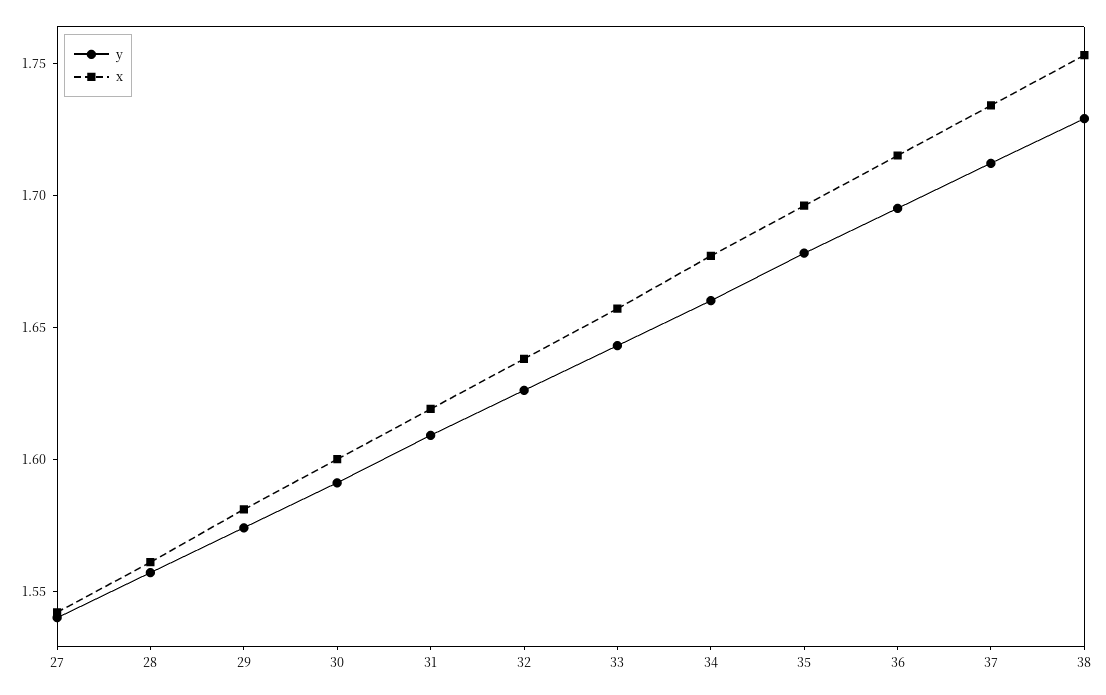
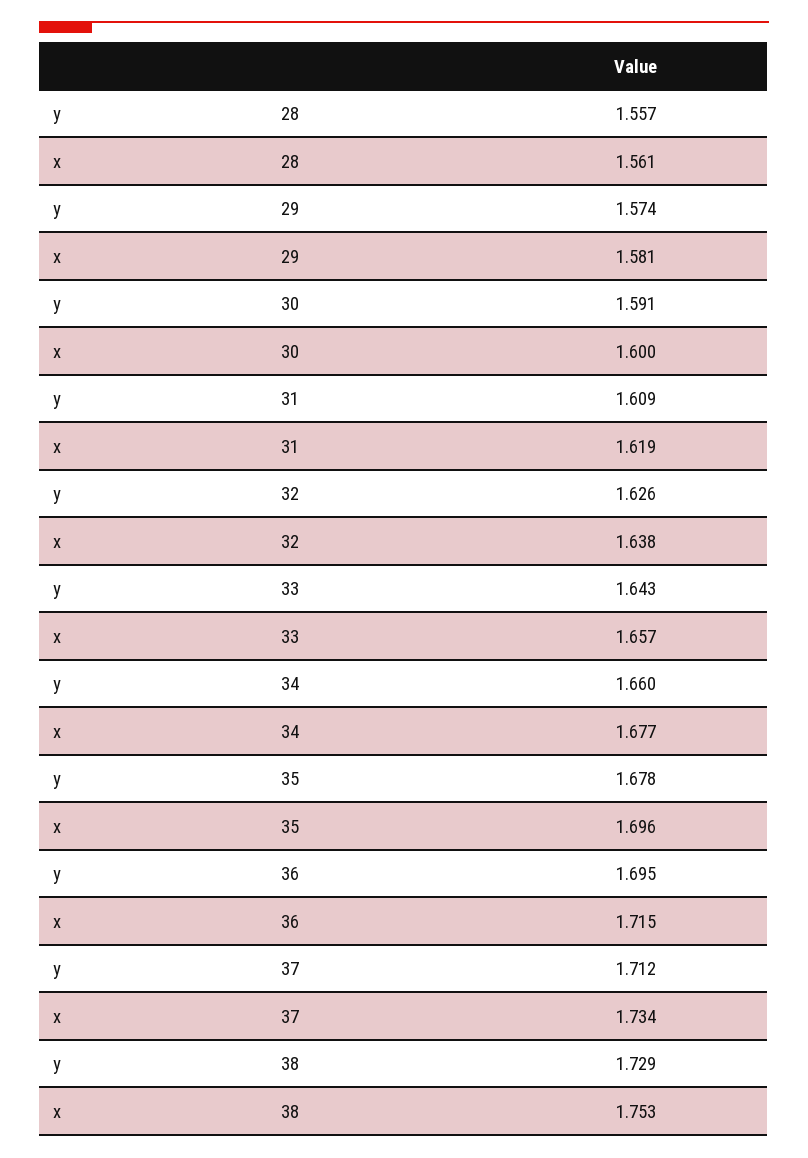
y, 27: 1.54 -> none
x, 27: 1.54 -> none

